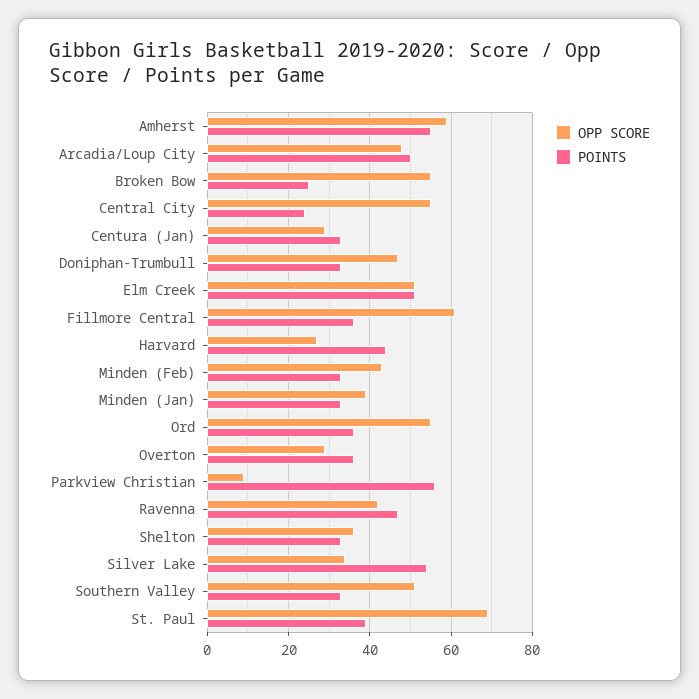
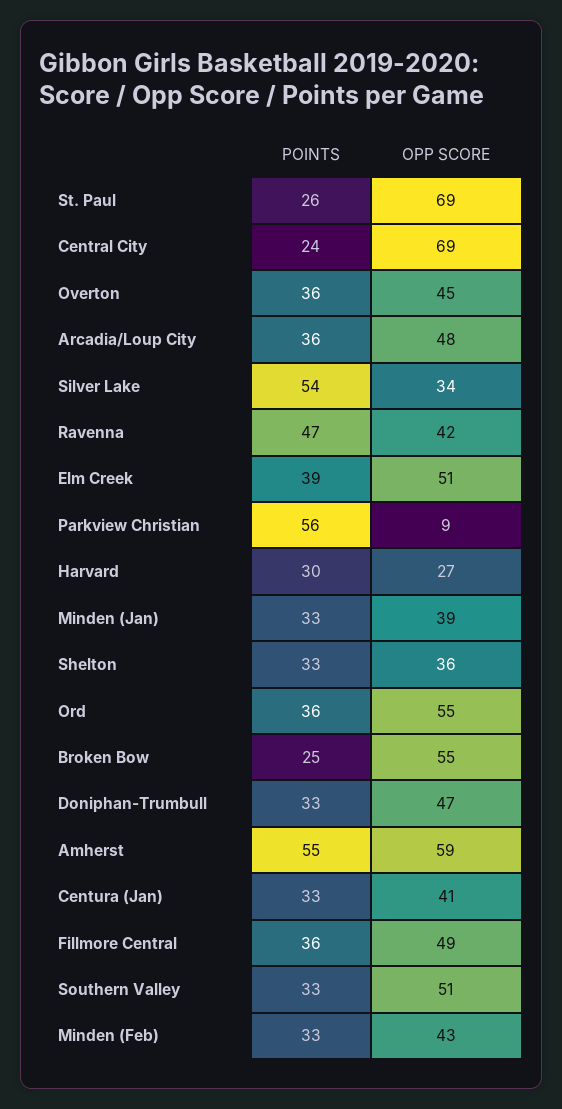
POINTS, Arcadia/Loup City: 50 -> 36
OPP SCORE, Central City: 55 -> 69
OPP SCORE, Centura (Jan): 30 -> 41
POINTS, Elm Creek: 50 -> 39
OPP SCORE, Fillmore Central: 60 -> 49
POINTS, Harvard: 45 -> 30
OPP SCORE, Overton: 30 -> 45
POINTS, St. Paul: 40 -> 26

